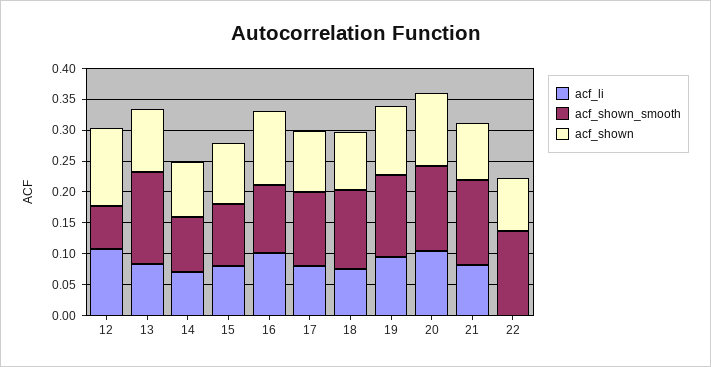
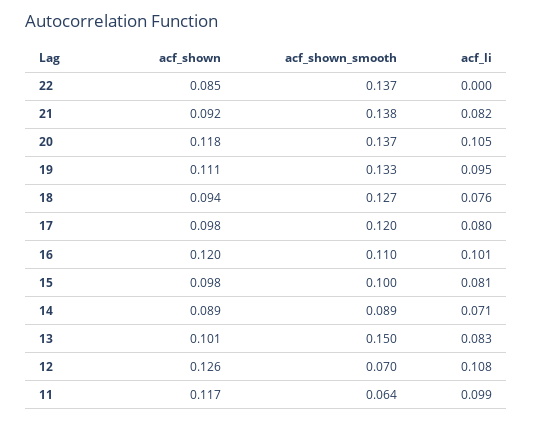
acf_shown, 11: none -> 0.117
acf_shown_smooth, 11: none -> 0.064
acf_li, 11: none -> 0.099

